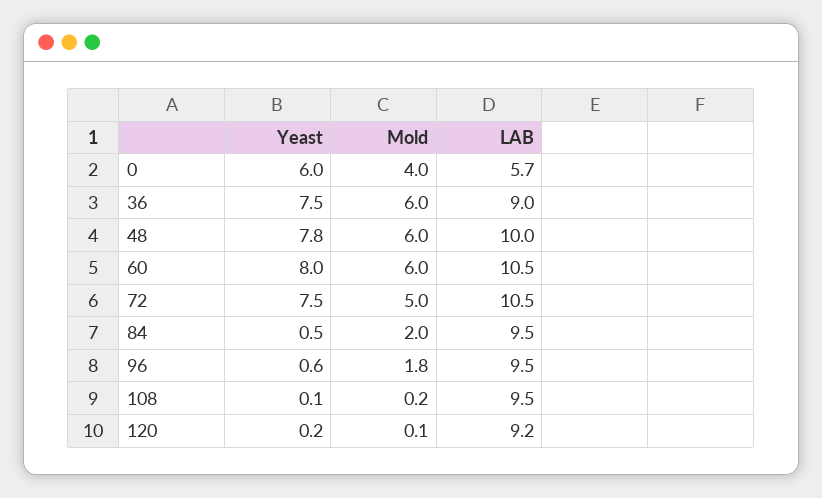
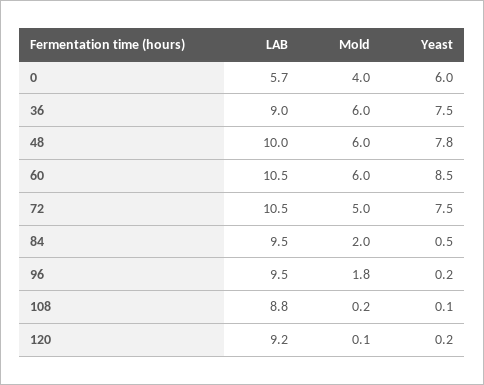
Yeast, 60: 8 -> 8.5
Yeast, 96: 0.6 -> 0.2
LAB, 108: 9.5 -> 8.8

